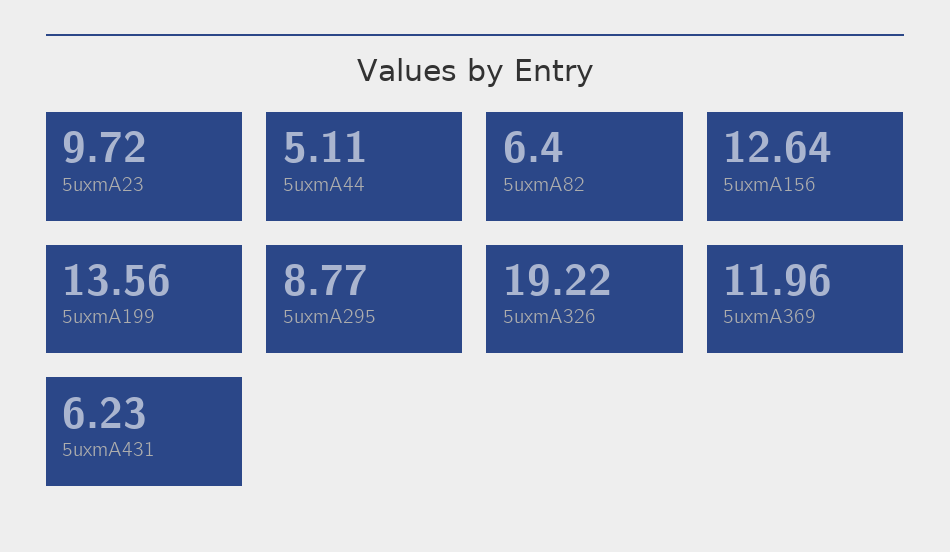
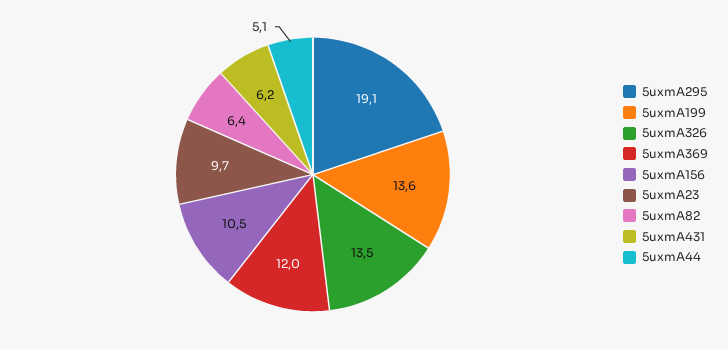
5uxmA156: 12.64 -> 10.5
5uxmA295: 8.77 -> 19.1
5uxmA326: 19.22 -> 13.5

